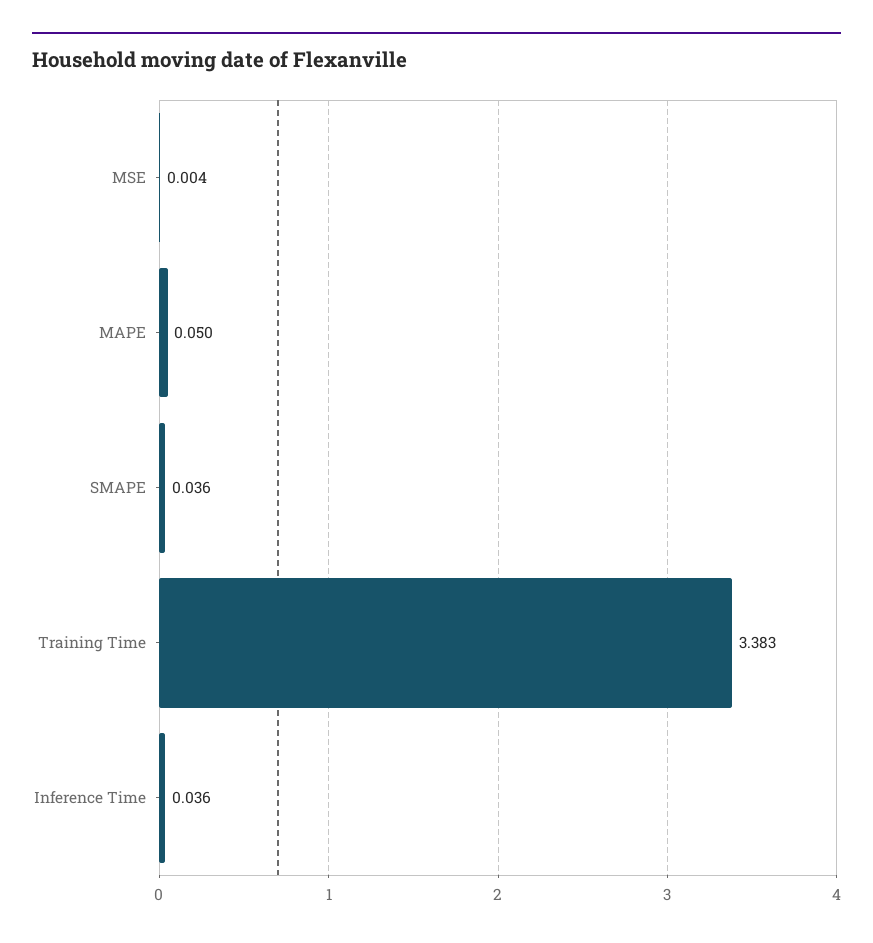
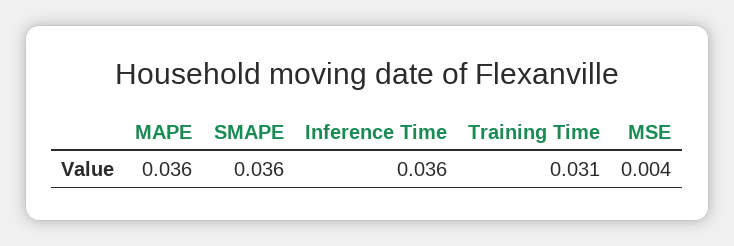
MAPE: 0.05 -> 0.036
Training Time: 3.383 -> 0.031

